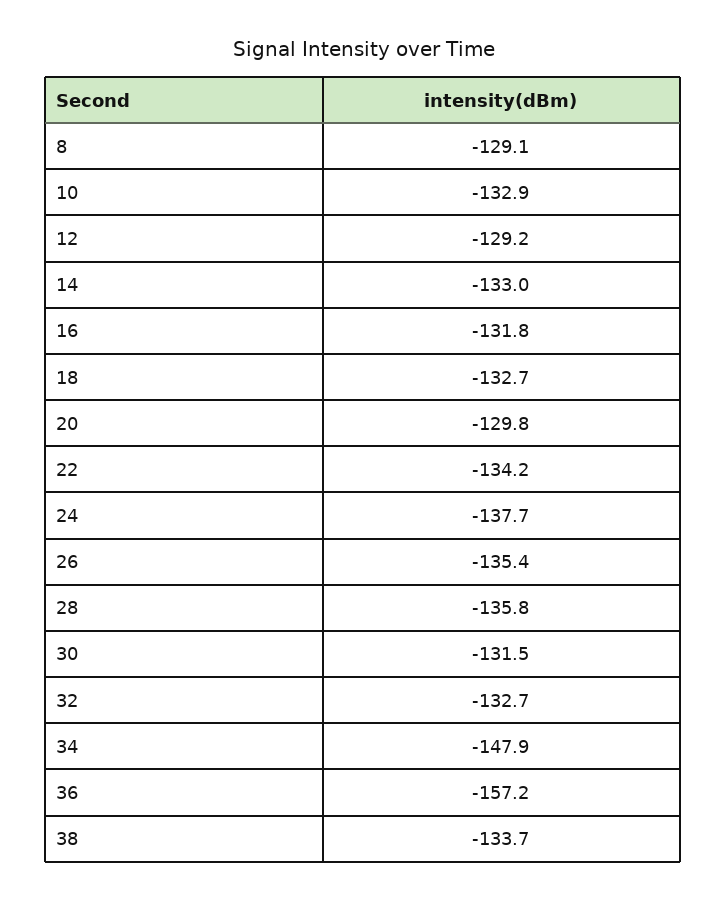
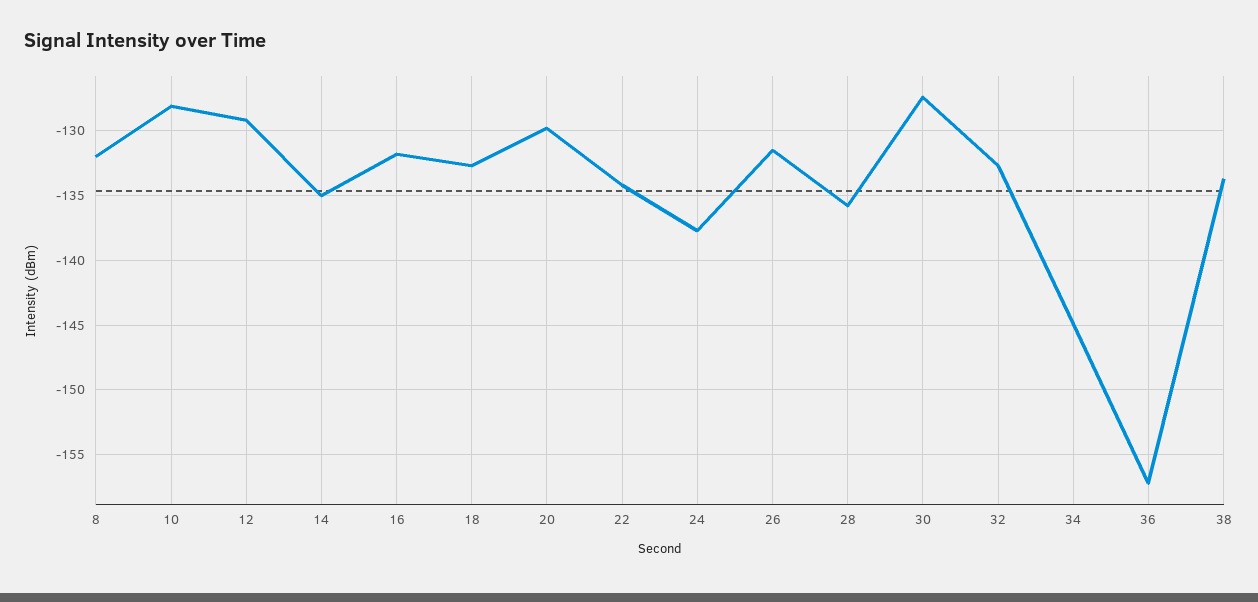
8: -129.1 -> -132
10: -132.9 -> -128
14: -133 -> -135
26: -135.4 -> -131.5
30: -131.5 -> -127.5
34: -147.9 -> -145

